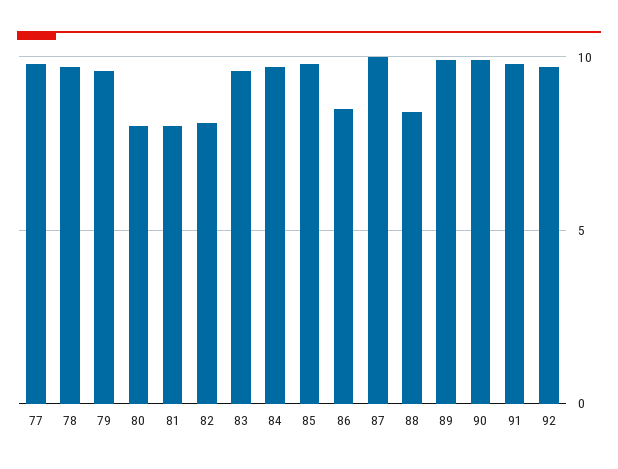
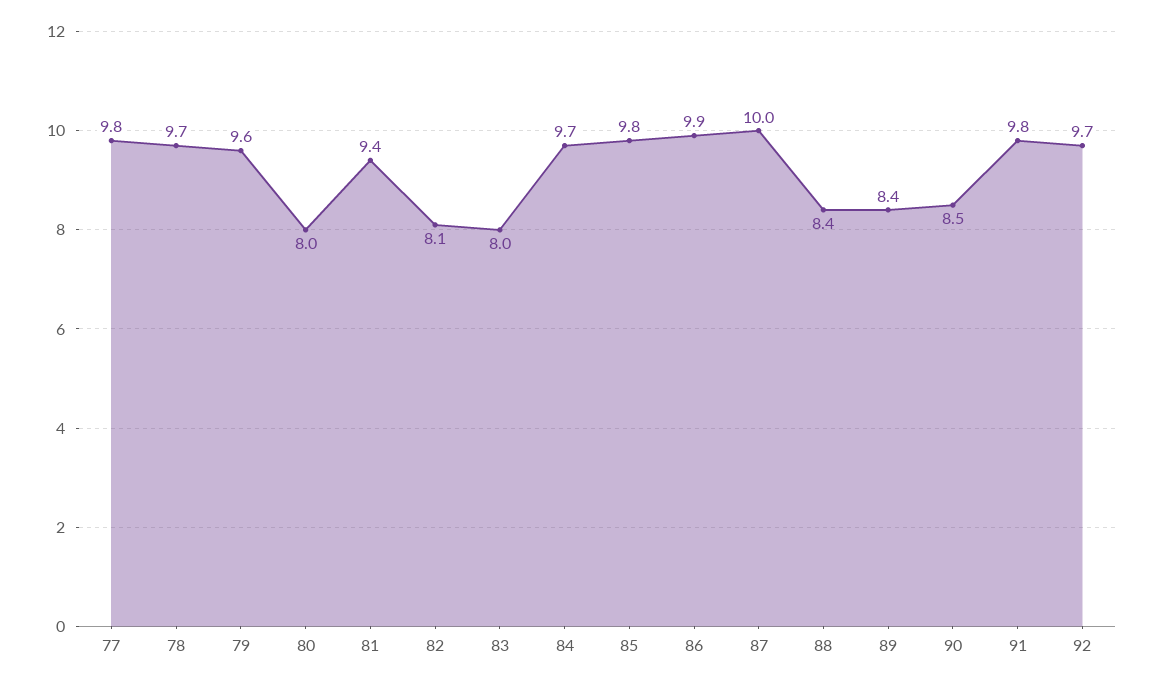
81: 8 -> 9.4
83: 9.5 -> 8
86: 8.5 -> 9.9
89: 10 -> 8.4
90: 10 -> 8.5

